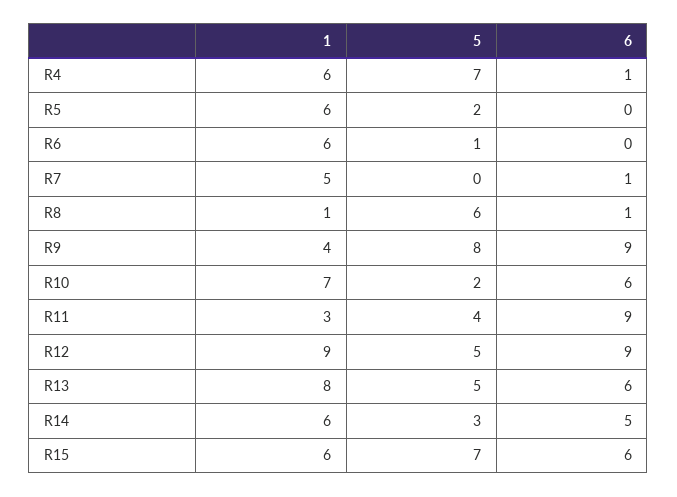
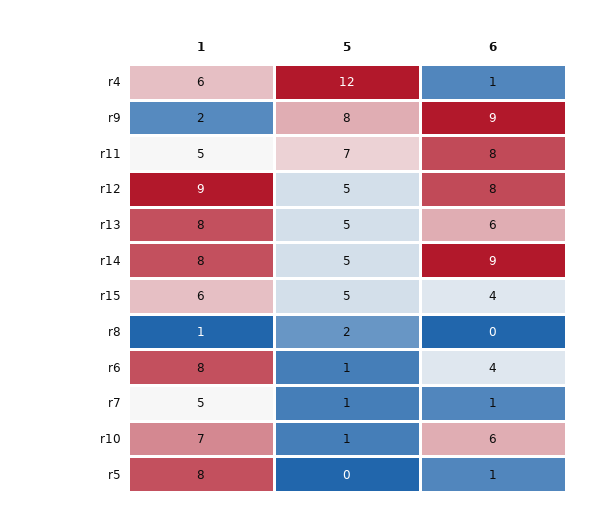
5, R4: 7 -> 12
1, R5: 6 -> 8
5, R5: 2 -> 0
6, R5: 0 -> 1
1, R6: 6 -> 8
6, R6: 0 -> 4
5, R7: 0 -> 1
5, R8: 6 -> 2
6, R8: 1 -> 0
1, R9: 4 -> 2
5, R10: 2 -> 1
1, R11: 3 -> 5
5, R11: 4 -> 7
6, R11: 9 -> 8
6, R12: 9 -> 8
1, R14: 6 -> 8
5, R14: 3 -> 5
6, R14: 5 -> 9
5, R15: 7 -> 5
6, R15: 6 -> 4

